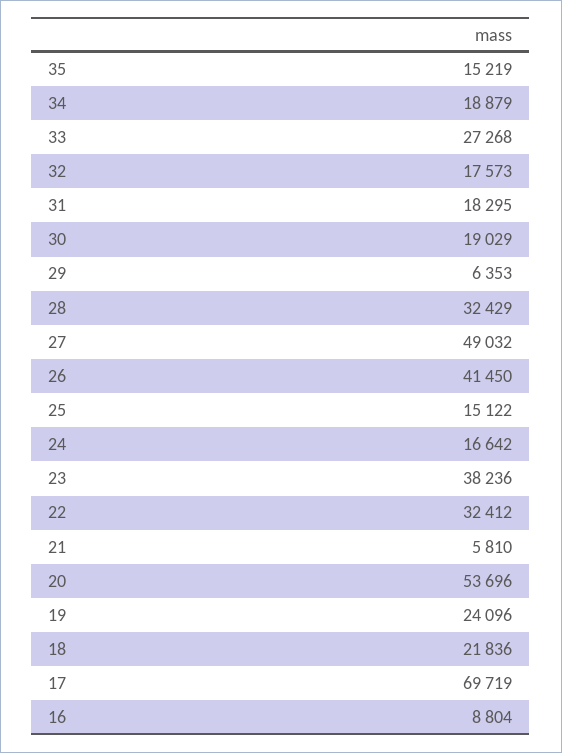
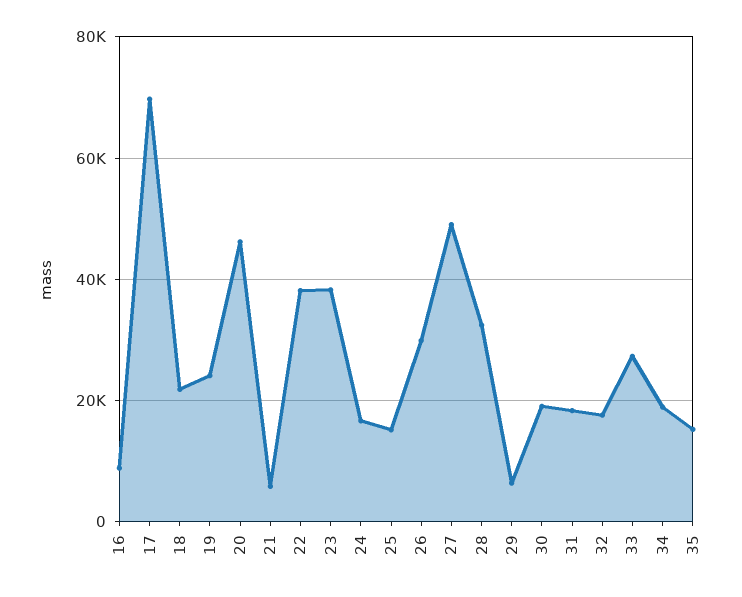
26: 41450 -> 30000
22: 32412 -> 38000
20: 53696 -> 46000

